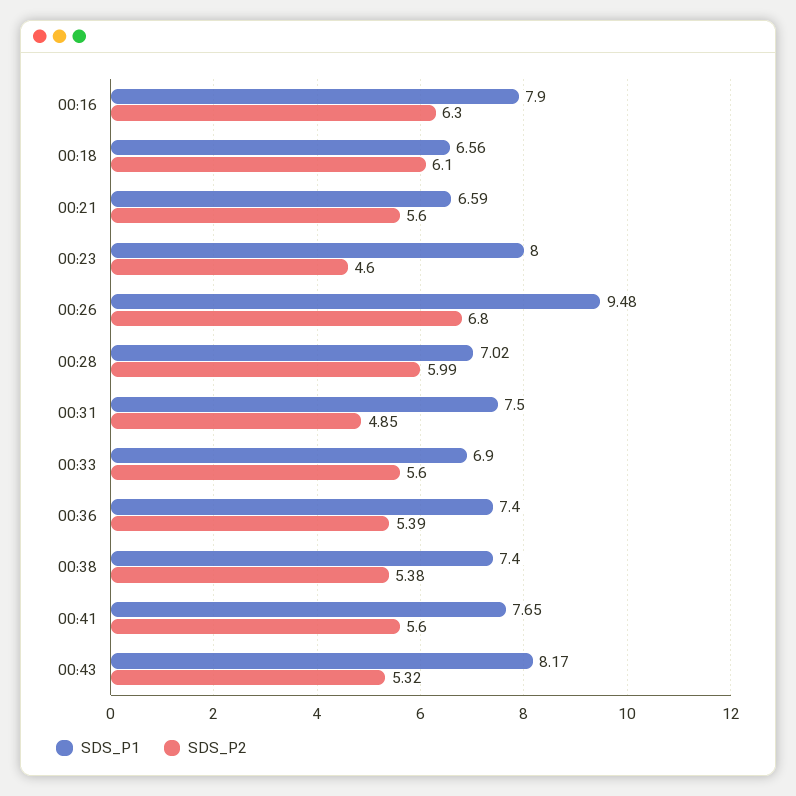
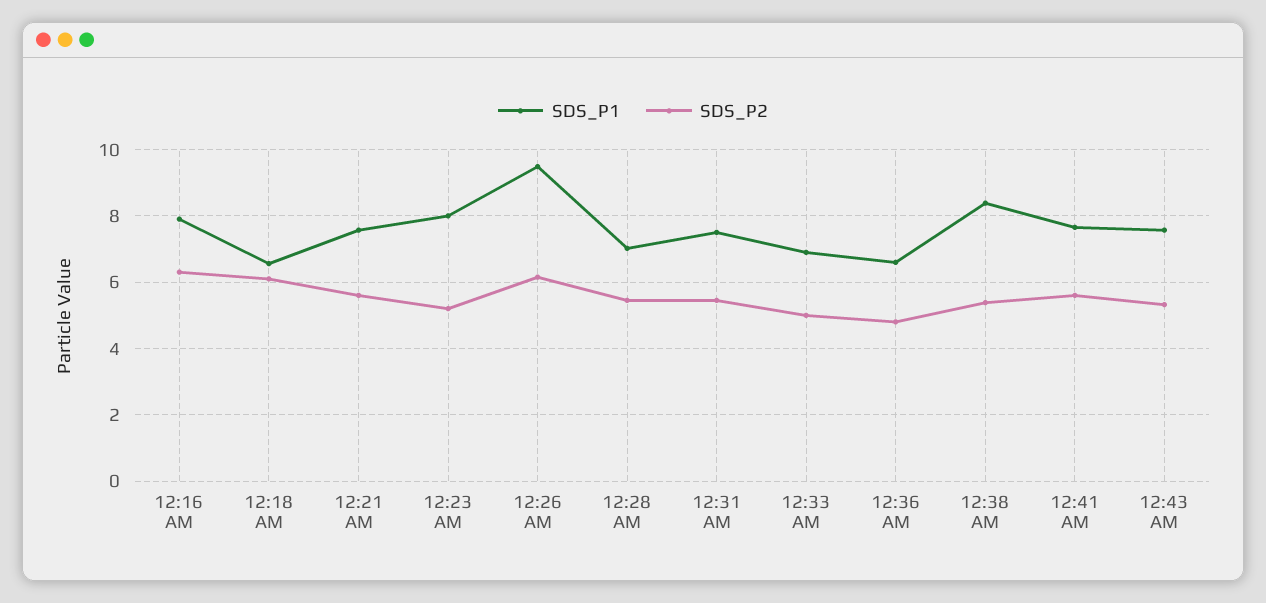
SDS_P1, 00:21: 6.59 -> 7.6
SDS_P2, 00:23: 4.6 -> 5.2
SDS_P2, 00:26: 6.8 -> 6.2
SDS_P2, 00:28: 5.99 -> 5.4
SDS_P2, 00:31: 4.85 -> 5.4
SDS_P2, 00:33: 5.6 -> 5
SDS_P1, 00:36: 7.4 -> 6.6
SDS_P2, 00:36: 5.39 -> 4.8
SDS_P1, 00:38: 7.4 -> 8.4
SDS_P1, 00:43: 8.17 -> 7.6

